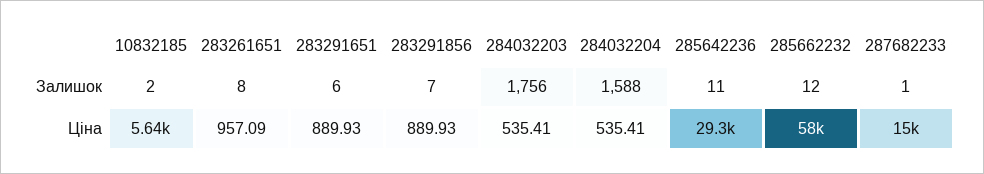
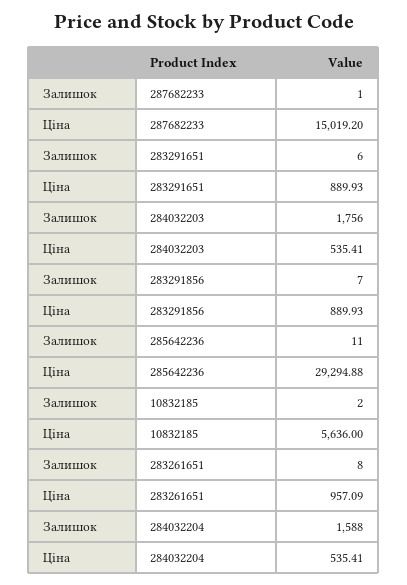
285662232, Залишок: 12 -> none
285662232, Ціна: 58000 -> none

